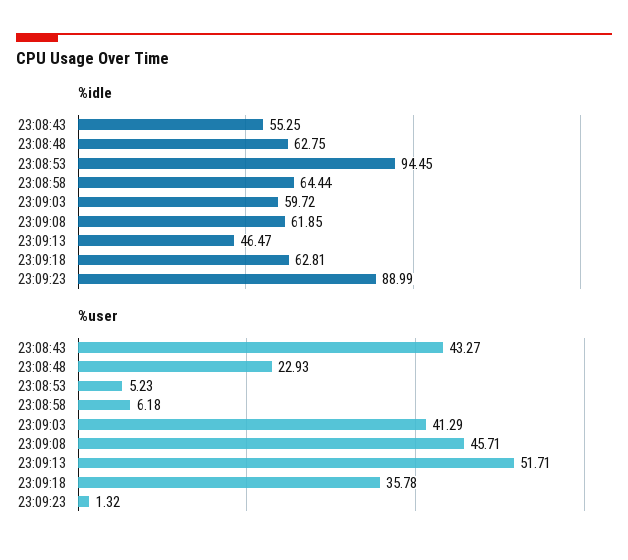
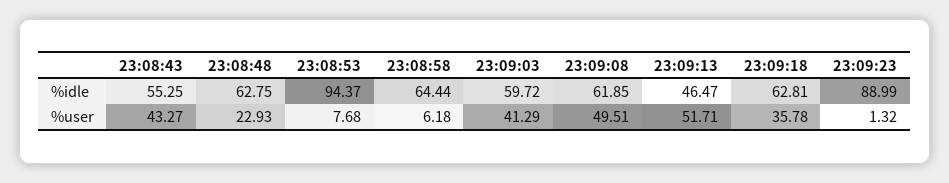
%idle, 23:08:53: 94.45 -> 94.37
%user, 23:08:53: 5.23 -> 7.68
%user, 23:09:08: 45.71 -> 49.51

